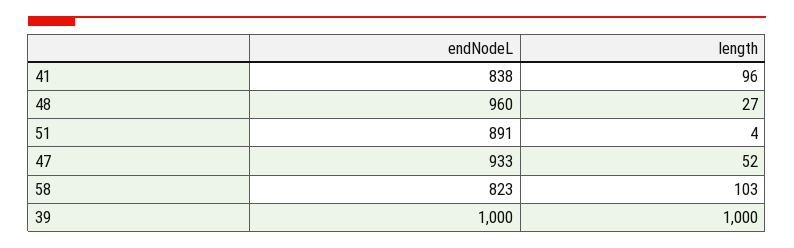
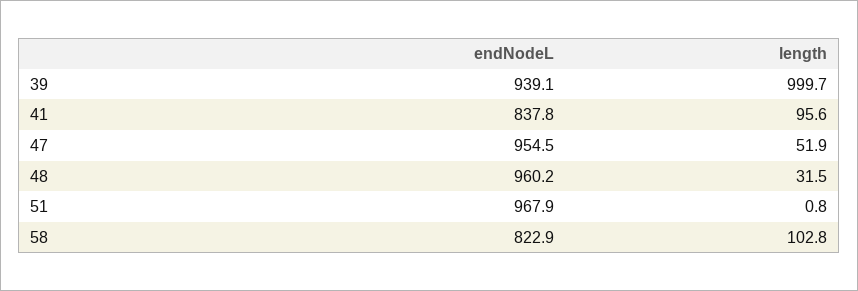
length, 48: 27 -> 31.5
endNodeL, 51: 891 -> 967.9
length, 51: 4 -> 0.8
endNodeL, 47: 933 -> 954.5
endNodeL, 39: 1000 -> 939.1

